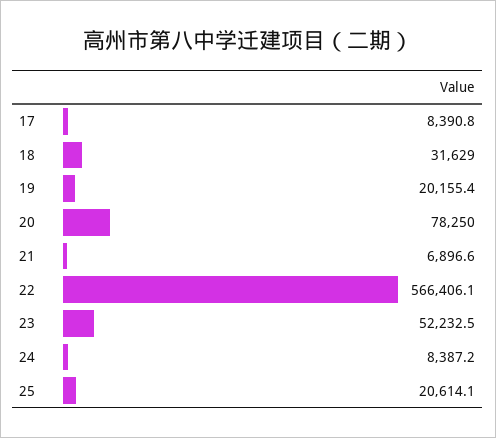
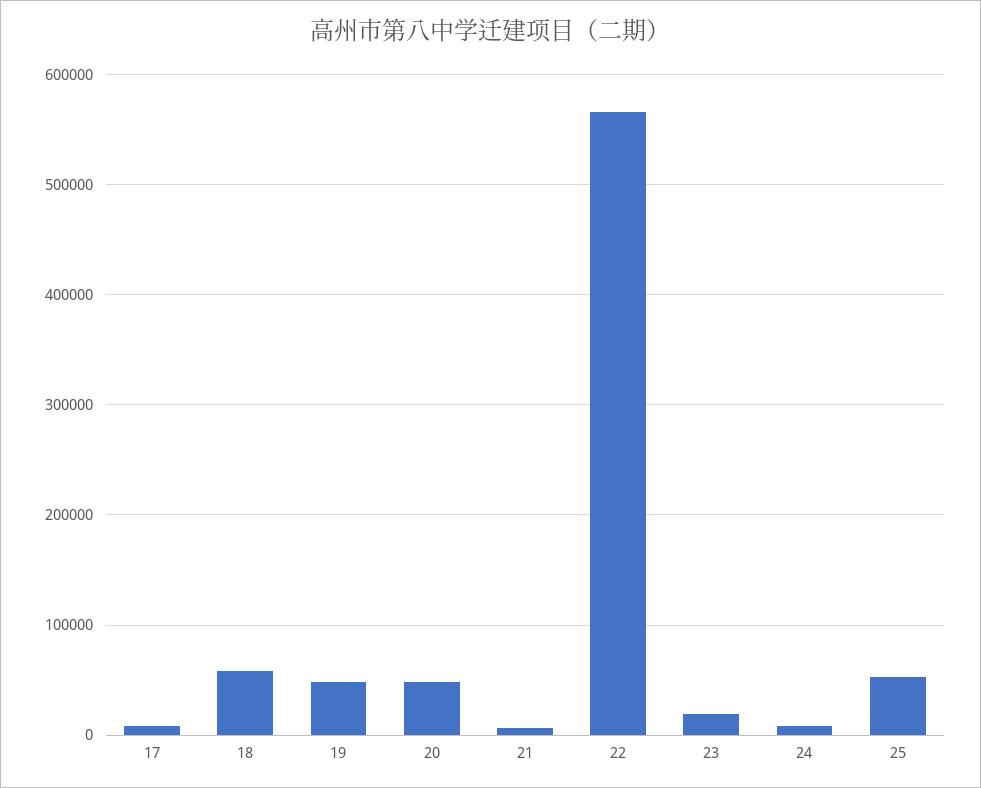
18: 31629 -> 60000
19: 20155.4 -> 50000
20: 78250 -> 50000
23: 52232.5 -> 20000
25: 20614.1 -> 50000

